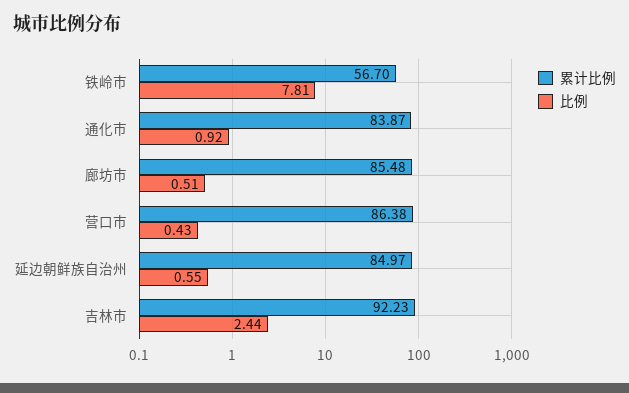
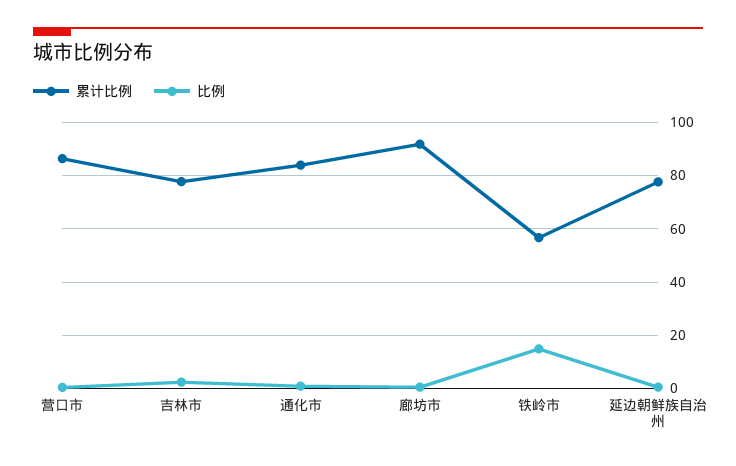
比例, 铁岭市: 7.81 -> 15
累计比例, 廊坊市: 85.48 -> 92.5
累计比例, 延边朝鲜族自治州: 84.97 -> 77.5
累计比例, 吉林市: 92.23 -> 77.5

